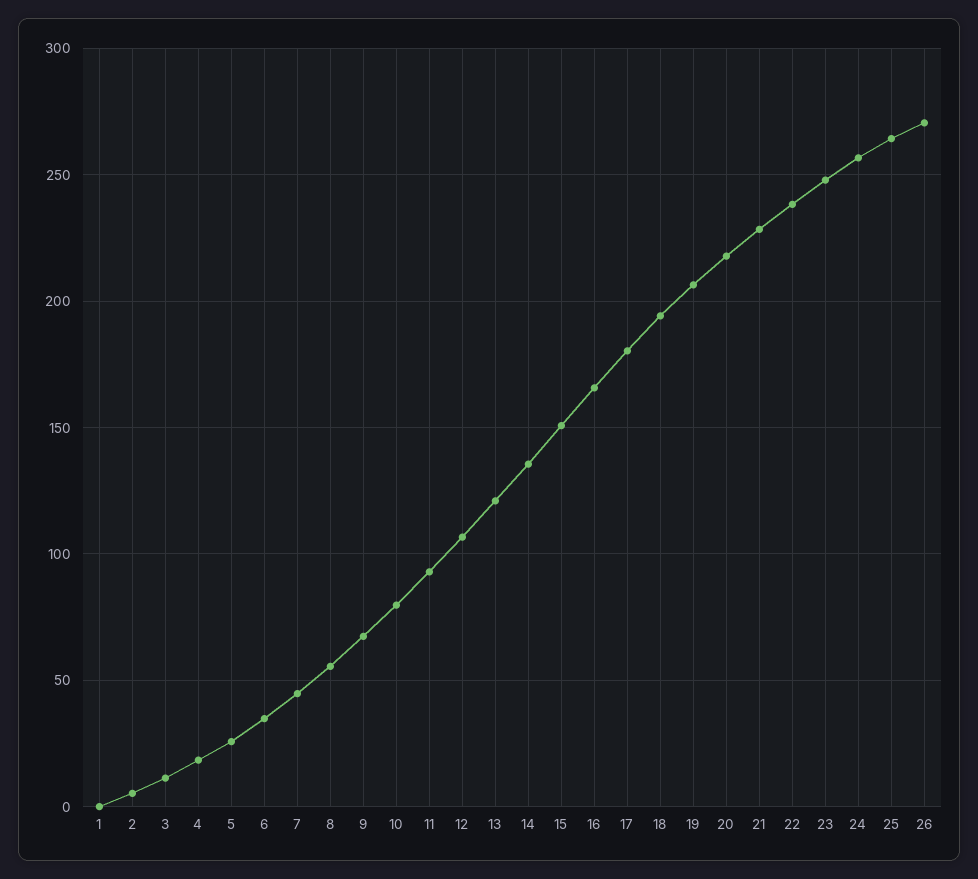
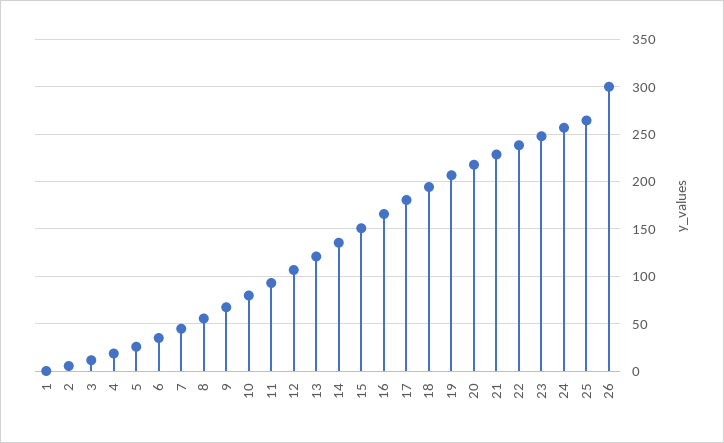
26: 270 -> 300

